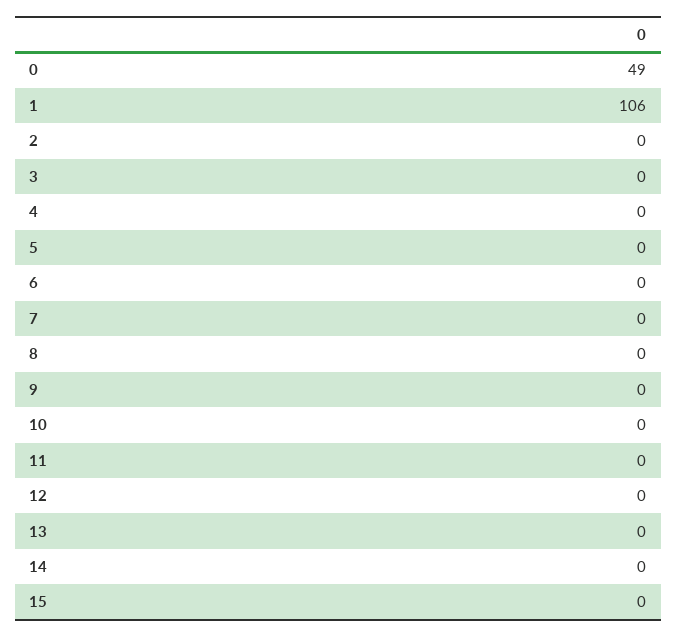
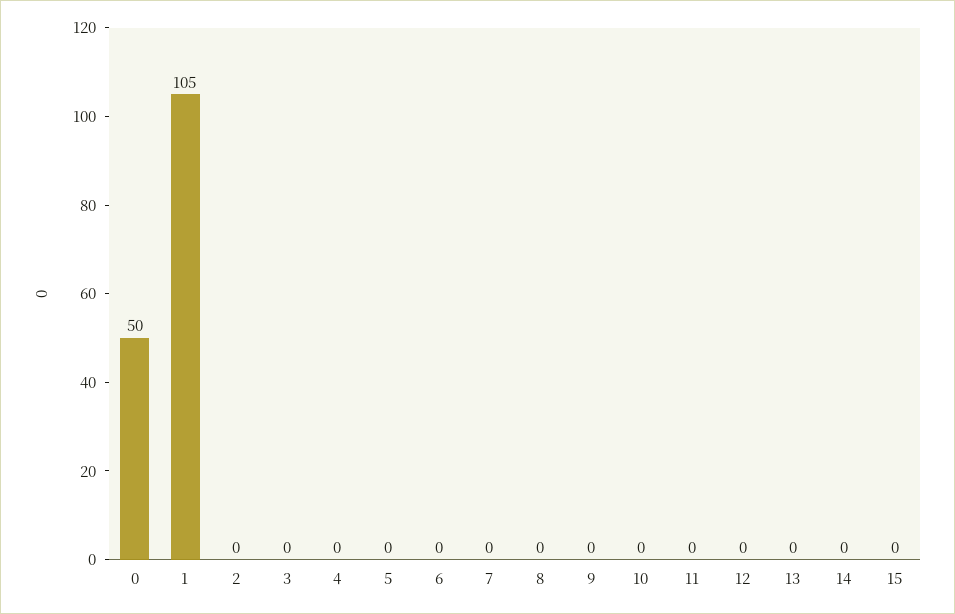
0: 49 -> 50
1: 106 -> 105

